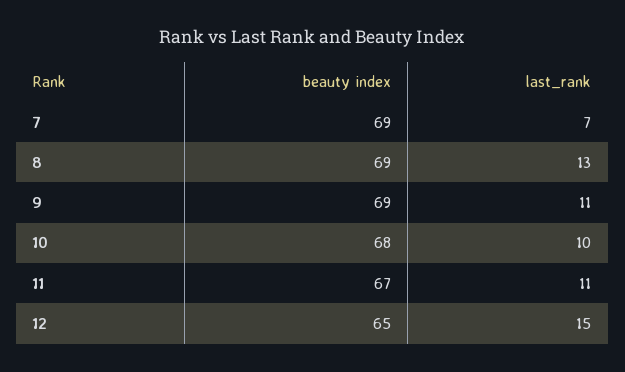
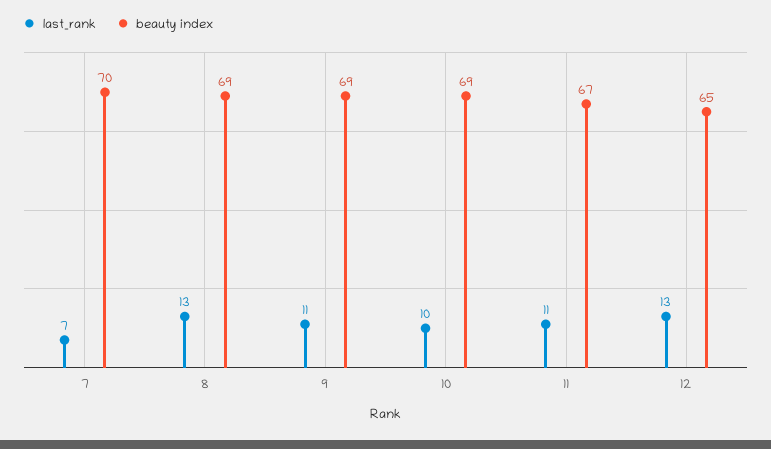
beauty index, 7: 69 -> 70
beauty index, 10: 68 -> 69
last_rank, 12: 15 -> 13

